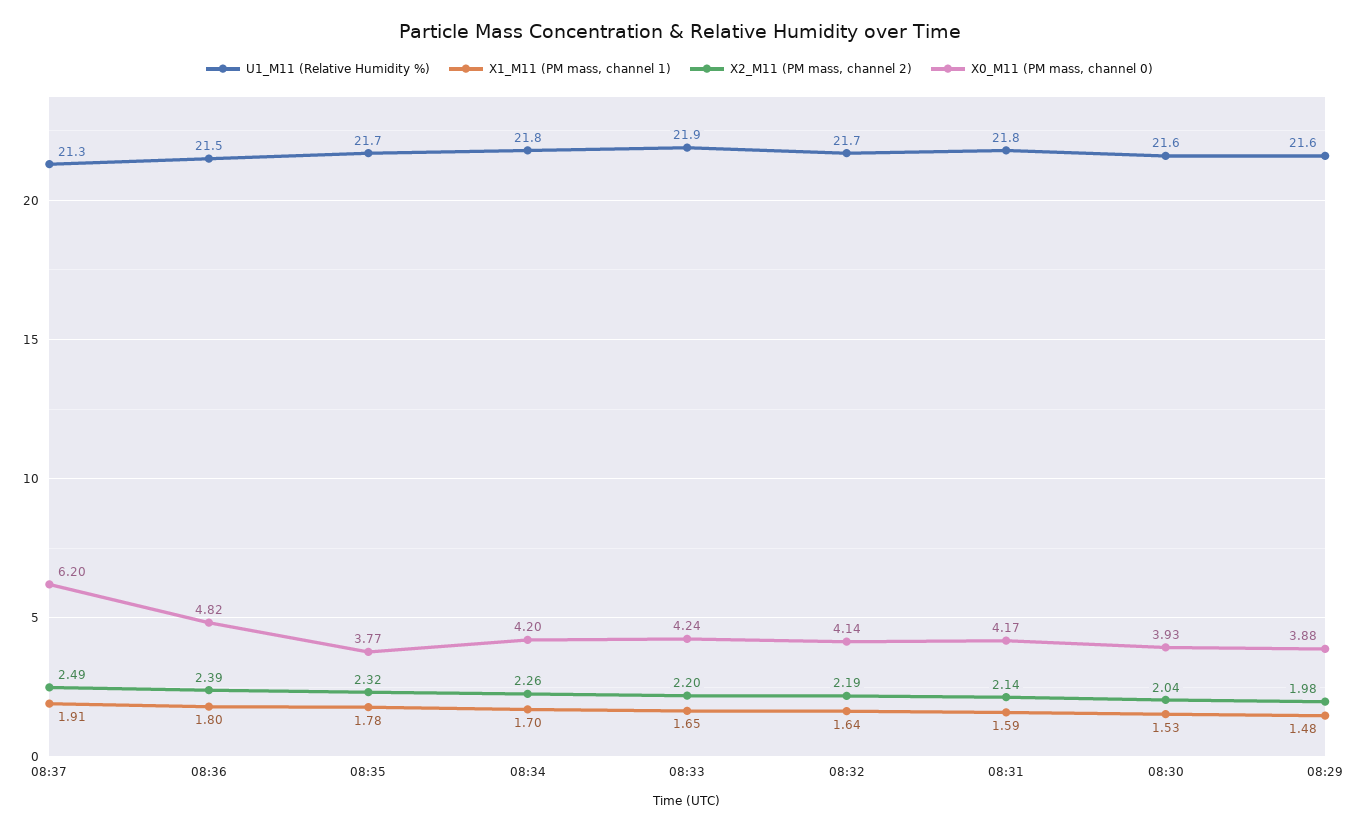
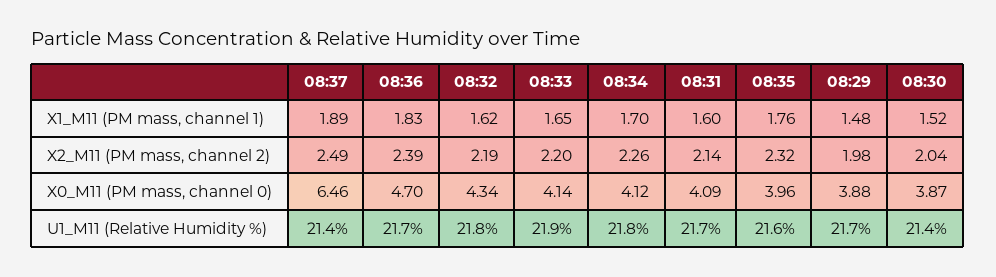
U1_M11 (Relative Humidity %), 08:37: 21.3 -> 21.4
X1_M11 (PM mass, channel 1), 08:37: 1.91 -> 1.89
X0_M11 (PM mass, channel 0), 08:37: 6.2 -> 6.46
U1_M11 (Relative Humidity %), 08:36: 21.5 -> 21.7
X1_M11 (PM mass, channel 1), 08:36: 1.8 -> 1.83
X0_M11 (PM mass, channel 0), 08:36: 4.82 -> 4.7
U1_M11 (Relative Humidity %), 08:35: 21.7 -> 21.6
X1_M11 (PM mass, channel 1), 08:35: 1.78 -> 1.76
X0_M11 (PM mass, channel 0), 08:35: 3.77 -> 3.96
X0_M11 (PM mass, channel 0), 08:34: 4.2 -> 4.12
X0_M11 (PM mass, channel 0), 08:33: 4.24 -> 4.14
U1_M11 (Relative Humidity %), 08:32: 21.7 -> 21.8
X1_M11 (PM mass, channel 1), 08:32: 1.64 -> 1.62
X0_M11 (PM mass, channel 0), 08:32: 4.14 -> 4.34
U1_M11 (Relative Humidity %), 08:31: 21.8 -> 21.7
X1_M11 (PM mass, channel 1), 08:31: 1.59 -> 1.6
X0_M11 (PM mass, channel 0), 08:31: 4.17 -> 4.09
U1_M11 (Relative Humidity %), 08:30: 21.6 -> 21.4
X1_M11 (PM mass, channel 1), 08:30: 1.53 -> 1.52
X0_M11 (PM mass, channel 0), 08:30: 3.93 -> 3.87
U1_M11 (Relative Humidity %), 08:29: 21.6 -> 21.7

